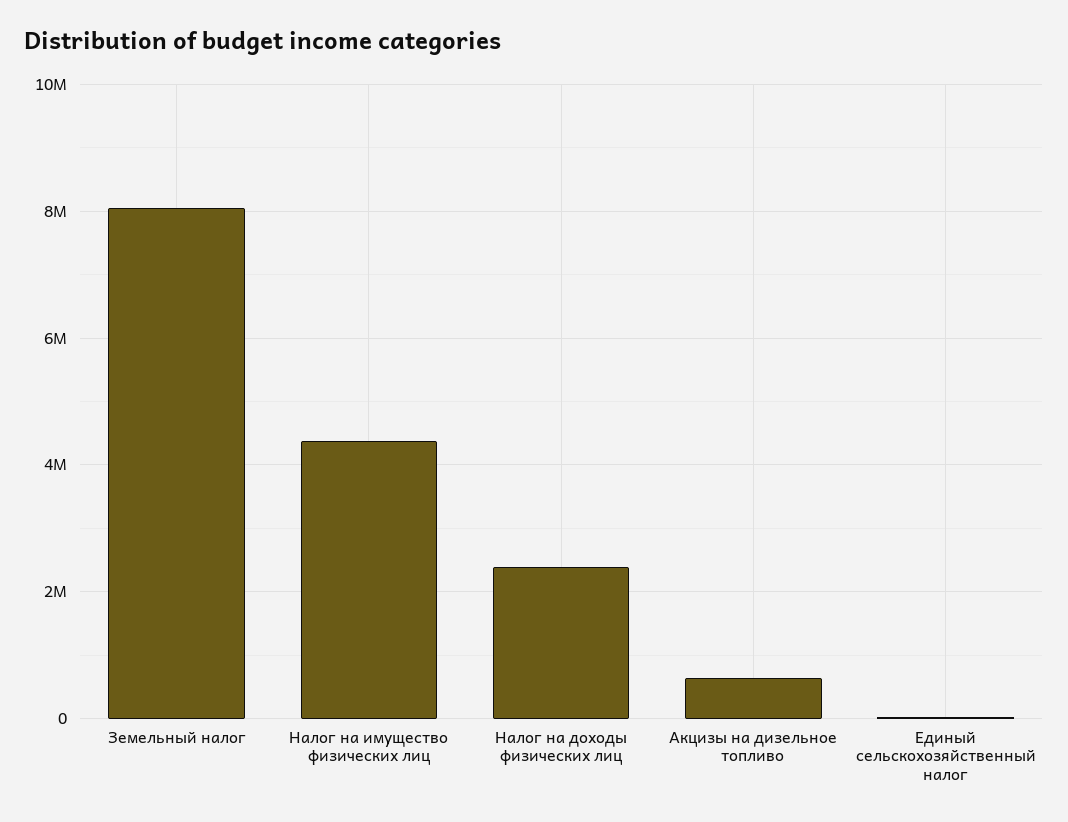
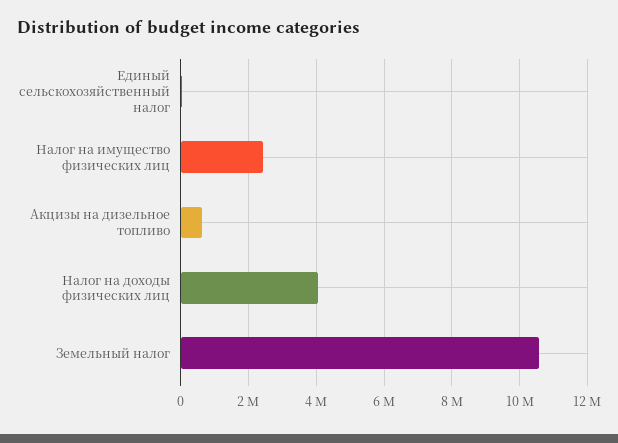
Земельный налог: 8000000 -> 10600000
Налог на имущество физических лиц: 4400000 -> 2400000
Налог на доходы физических лиц: 2400000 -> 4000000

